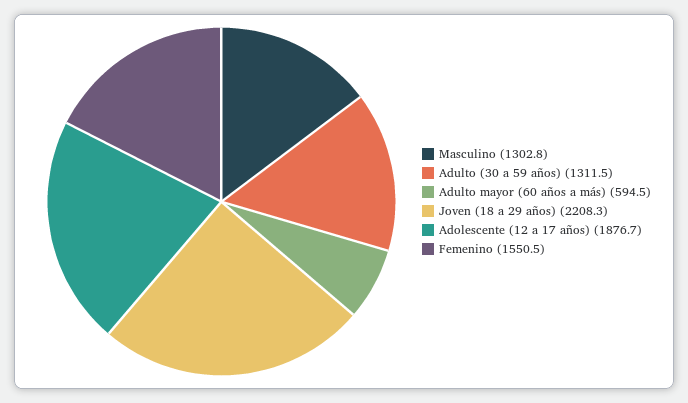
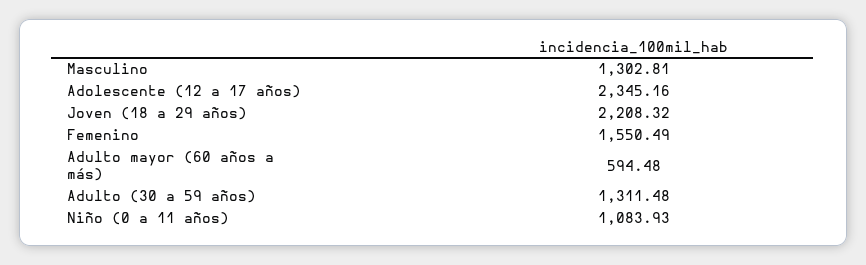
Adolescente (12 a 17 años): 1876.7 -> 2345.16
Niño (0 a 11 años): none -> 1083.93

